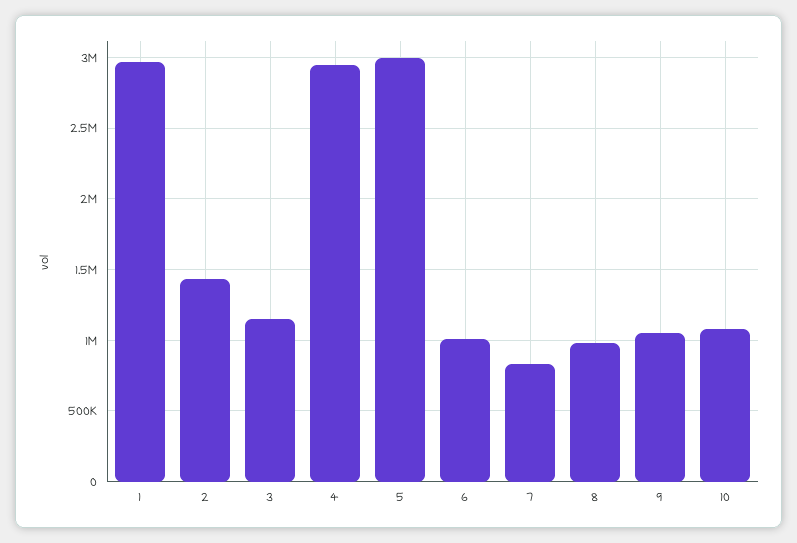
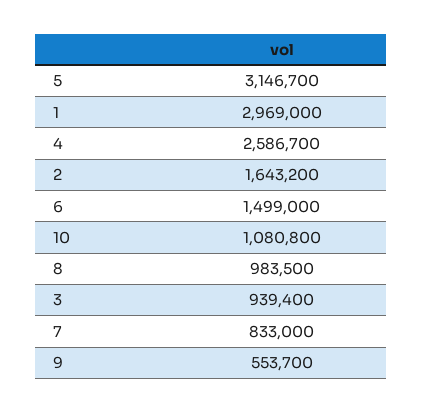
2: 1450000 -> 1643200
3: 1150000 -> 939400
4: 2950000 -> 2586700
5: 3000000 -> 3146700
6: 1000000 -> 1499000
9: 1050000 -> 553700

